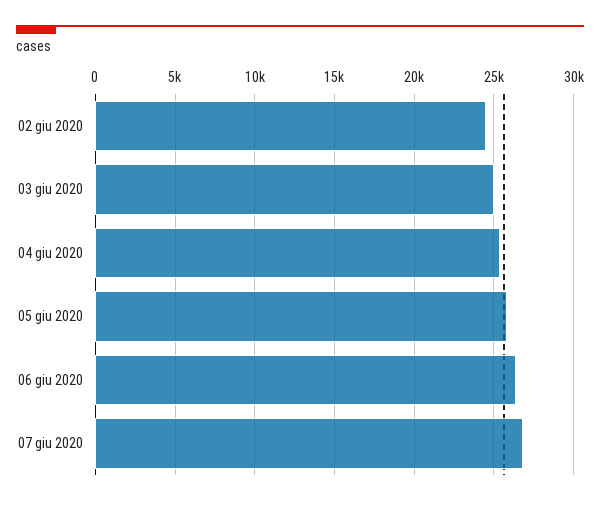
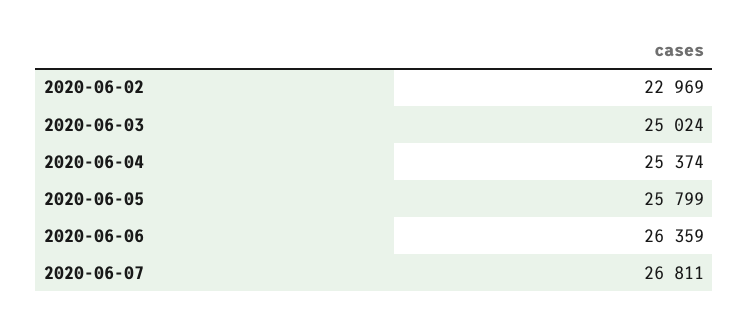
02 giu 2020: 24500 -> 22969

